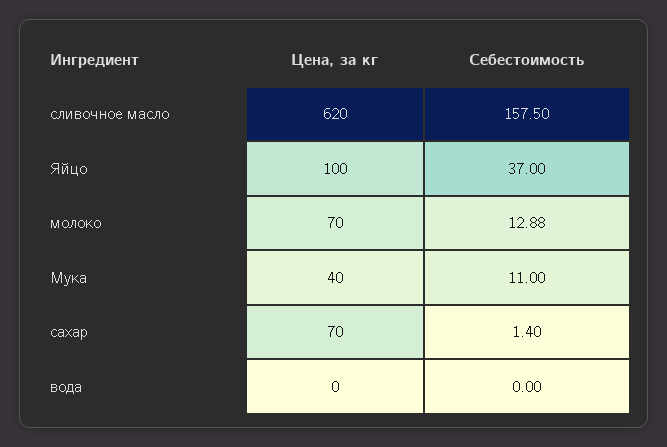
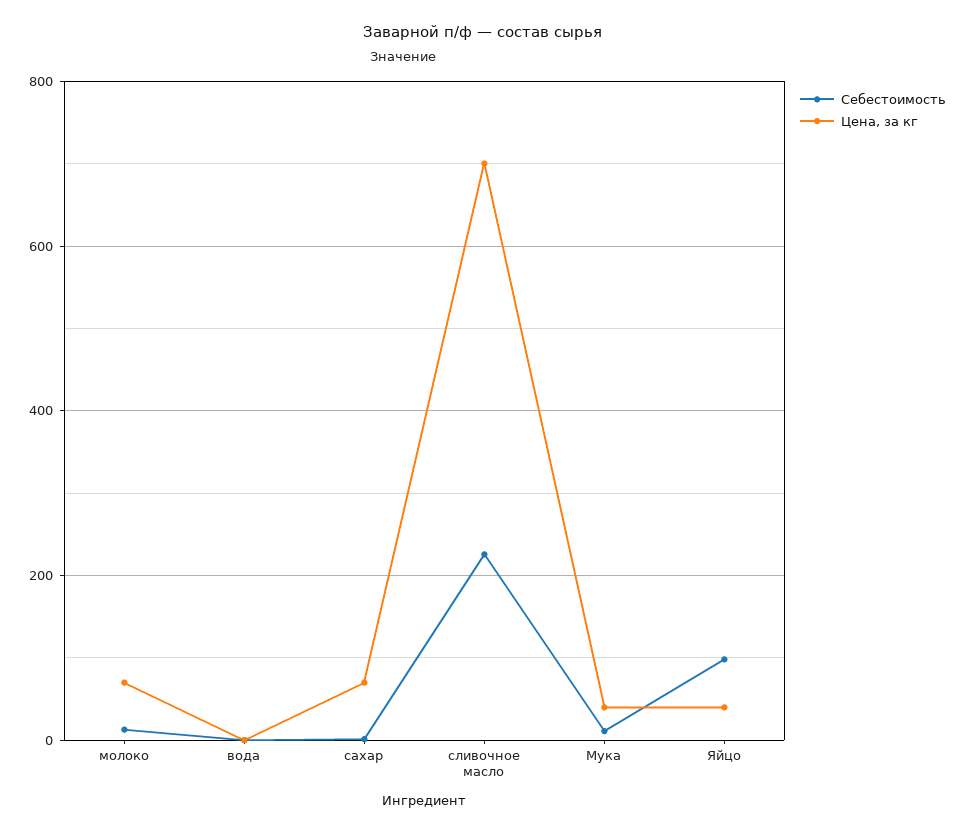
Цена, за кг, сливочное масло: 620 -> 700
Себестоимость, сливочное масло: 157.5 -> 220
Цена, за кг, Яйцо: 100 -> 40
Себестоимость, Яйцо: 37 -> 100

